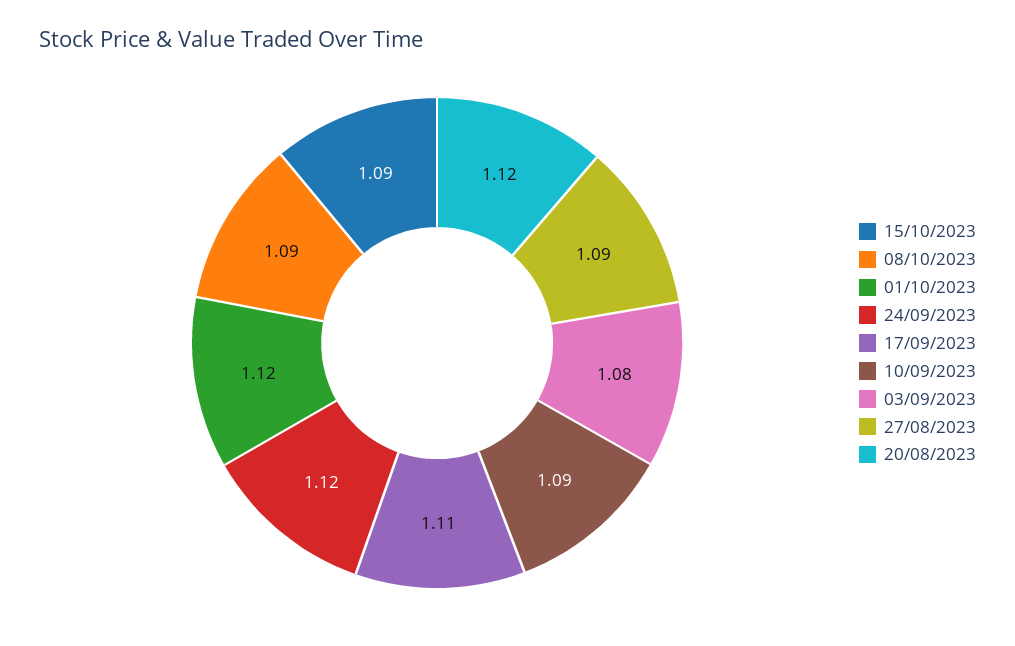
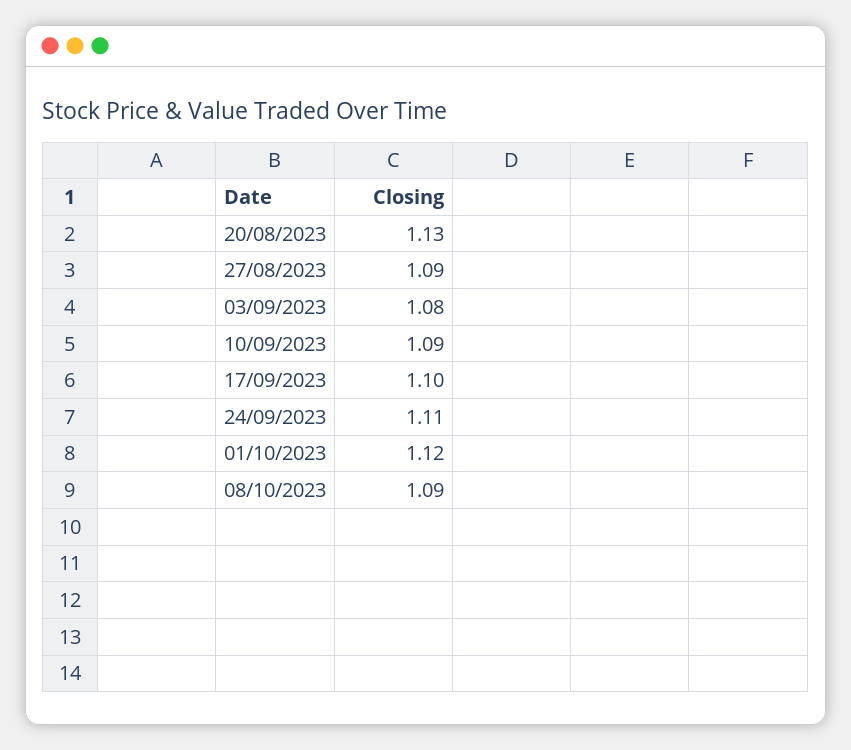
15/10/2023: 1.09 -> none
24/09/2023: 1.12 -> 1.11
17/09/2023: 1.11 -> 1.1
20/08/2023: 1.12 -> 1.13

